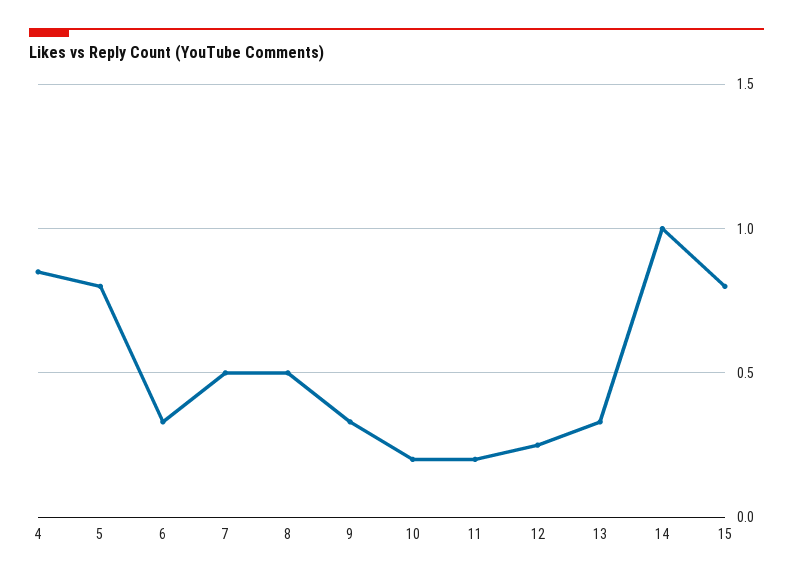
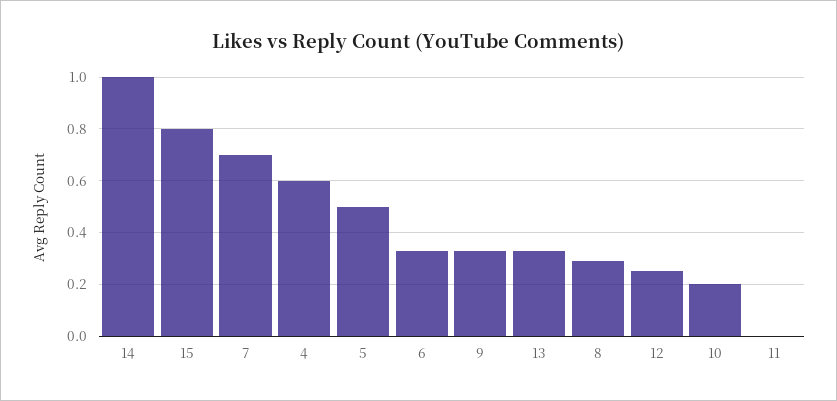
4: 0.85 -> 0.6
5: 0.8 -> 0.5
7: 0.5 -> 0.7
8: 0.5 -> 0.3
11: 0.2 -> 0

